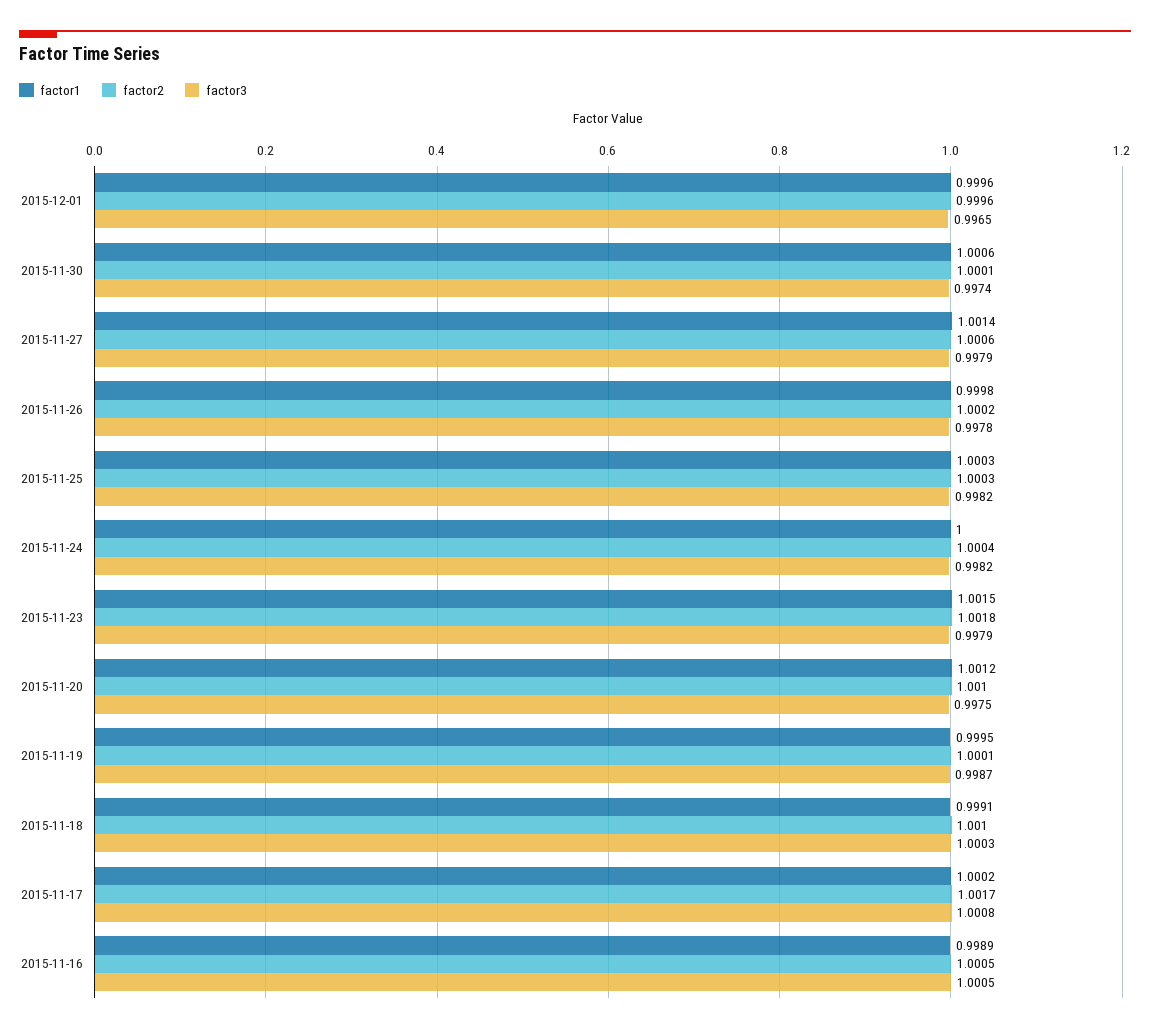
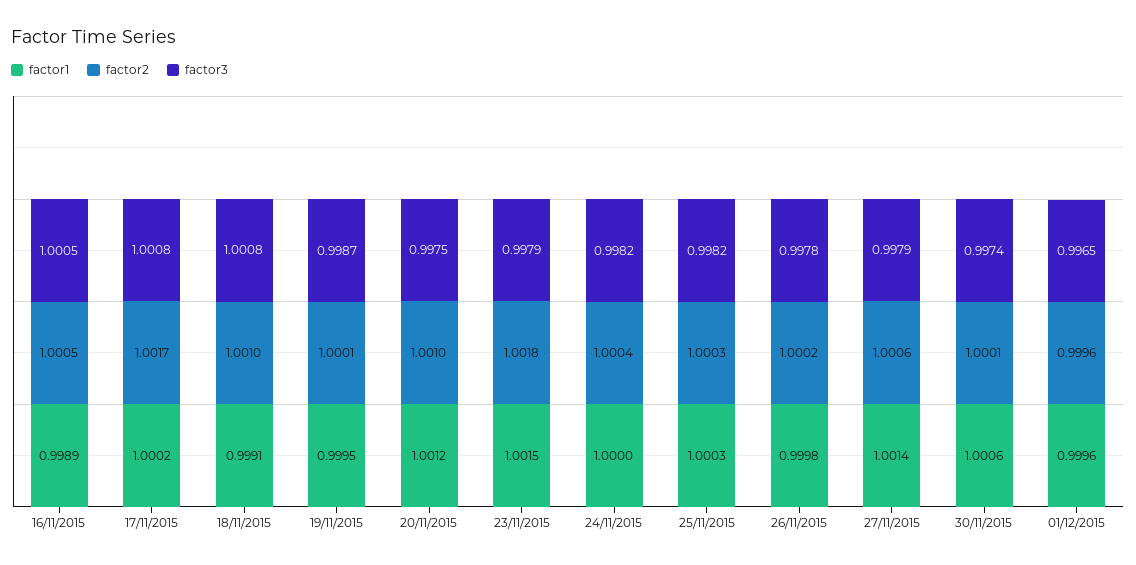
factor3, 2015-11-18: 1.0003 -> 1.0008

